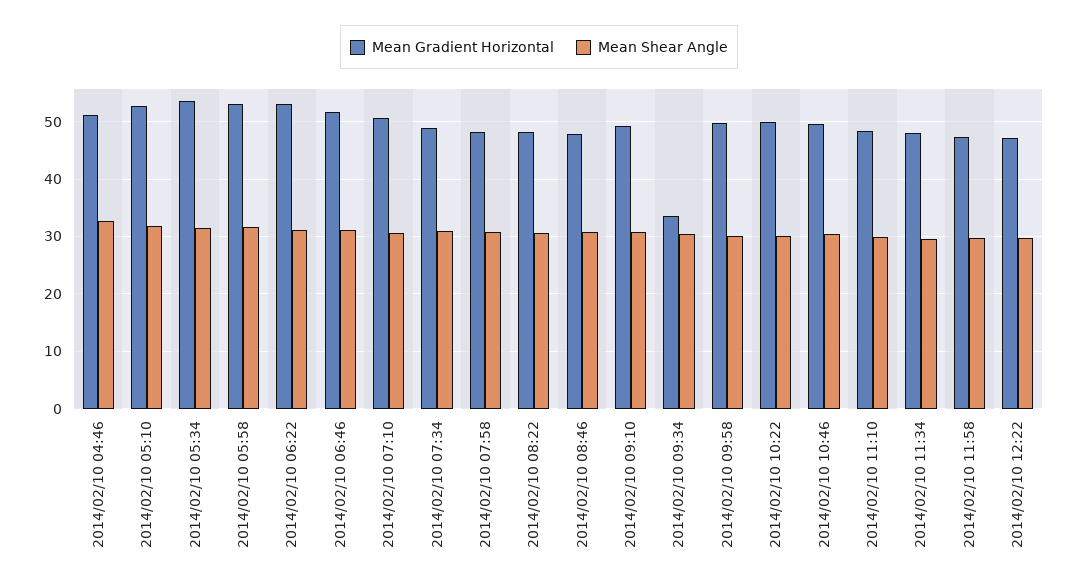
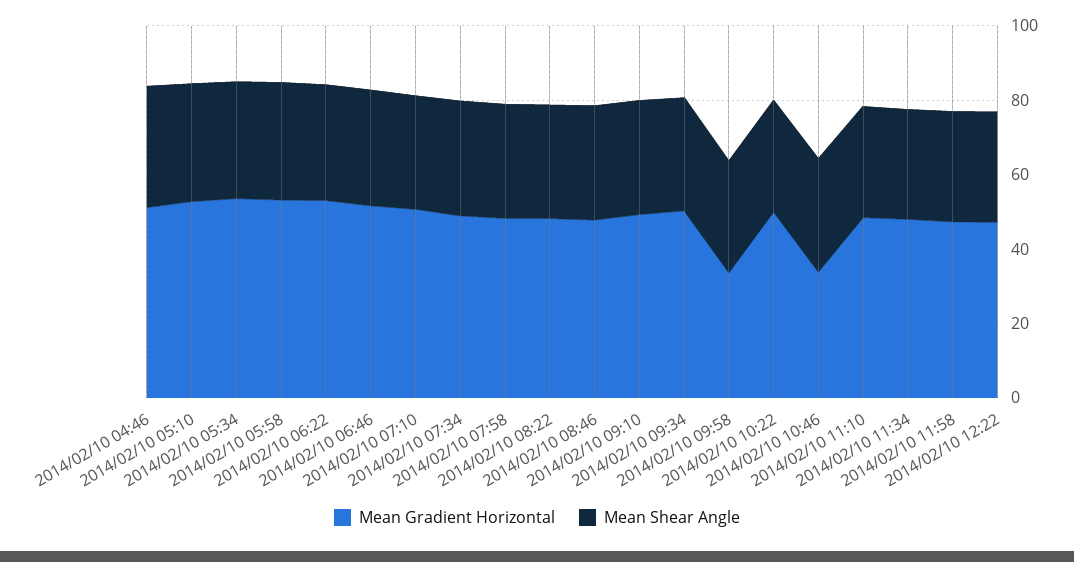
Mean Gradient Horizontal, 2014/02/10 09:34: 34 -> 50
Mean Gradient Horizontal, 2014/02/10 09:58: 50 -> 35
Mean Gradient Horizontal, 2014/02/10 10:46: 50 -> 35

